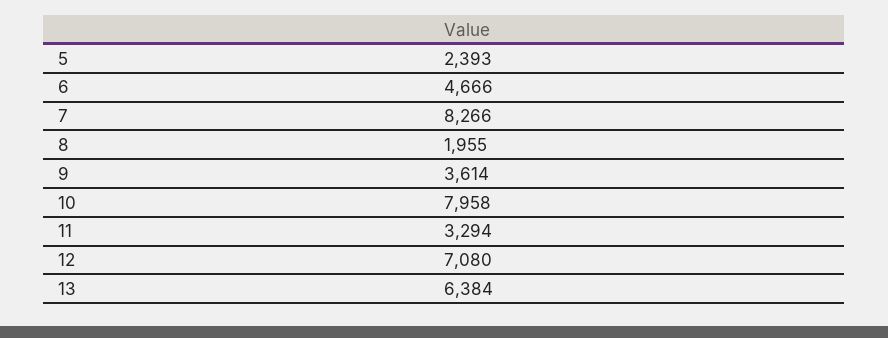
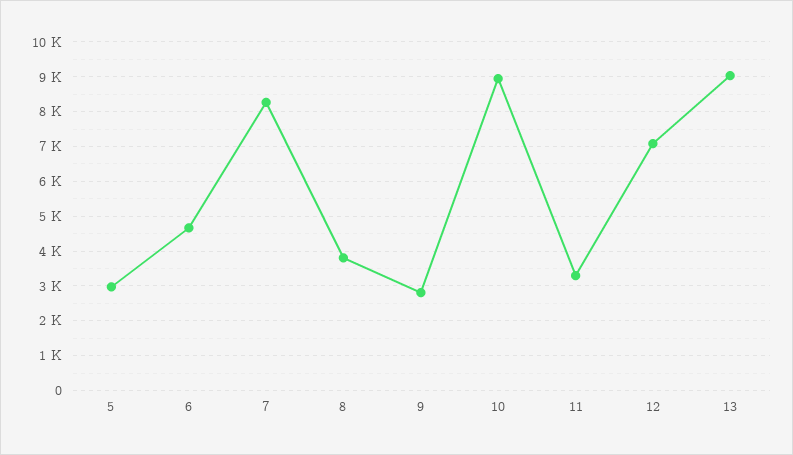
5: 2393 -> 3000
8: 1955 -> 3800
9: 3614 -> 2800
10: 7958 -> 9000
13: 6384 -> 9000

